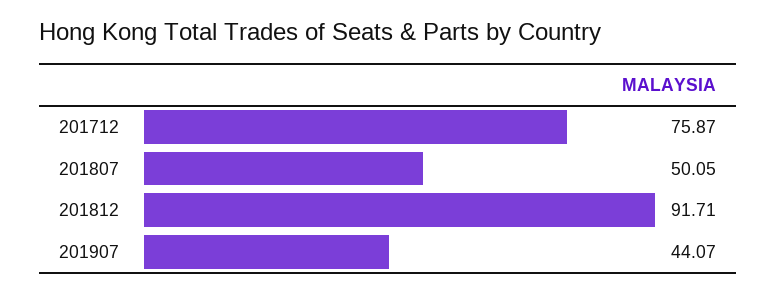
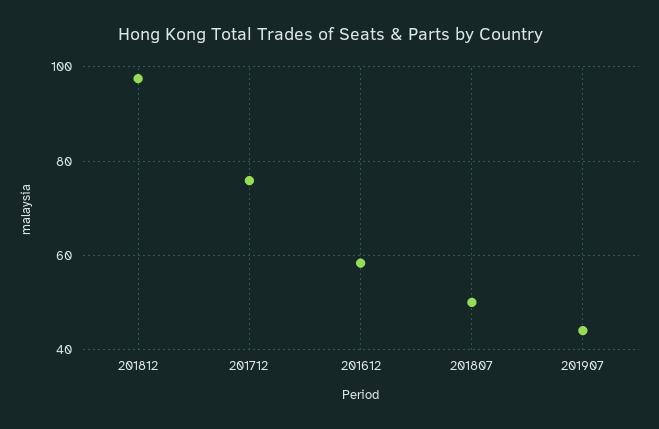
201812: 91.71 -> 98
201612: none -> 58

